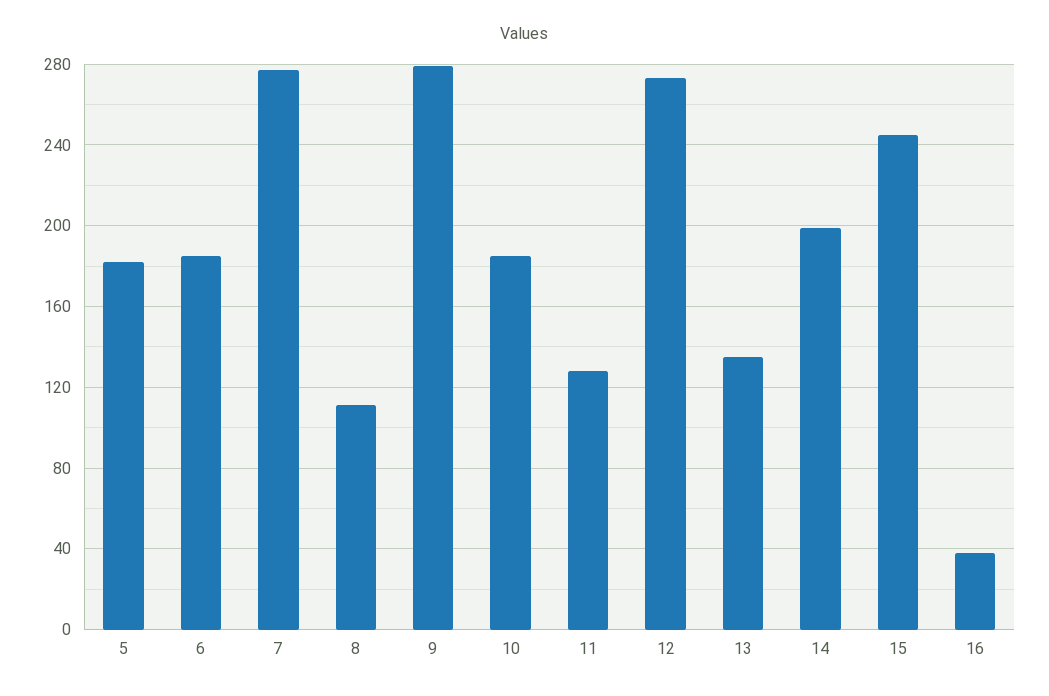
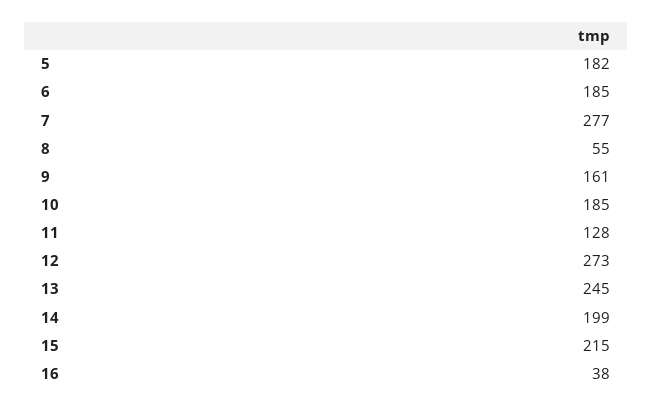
8: 110 -> 55
9: 280 -> 161
13: 135 -> 245
15: 245 -> 215

